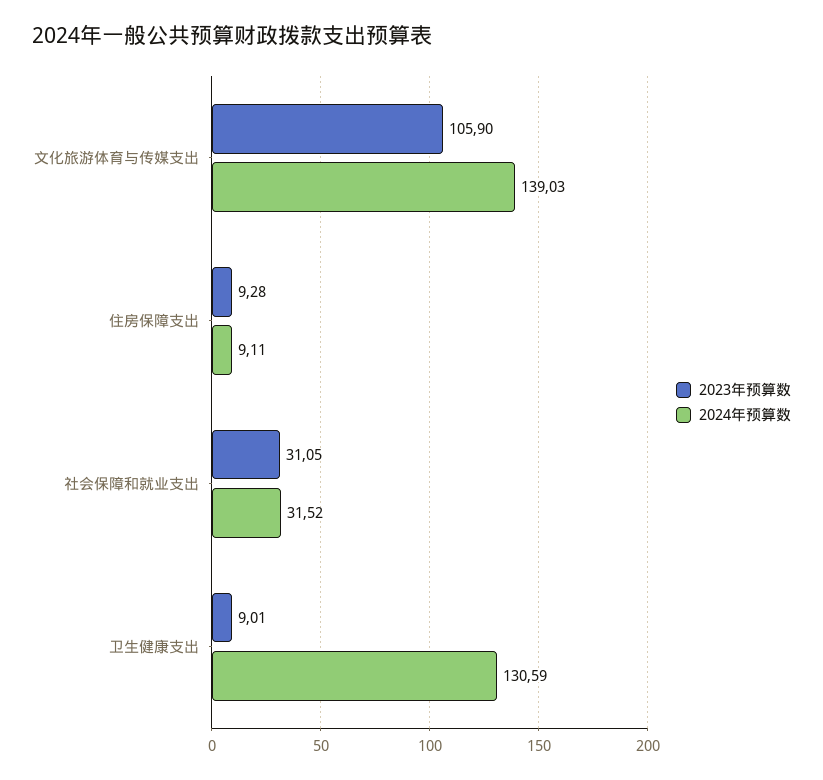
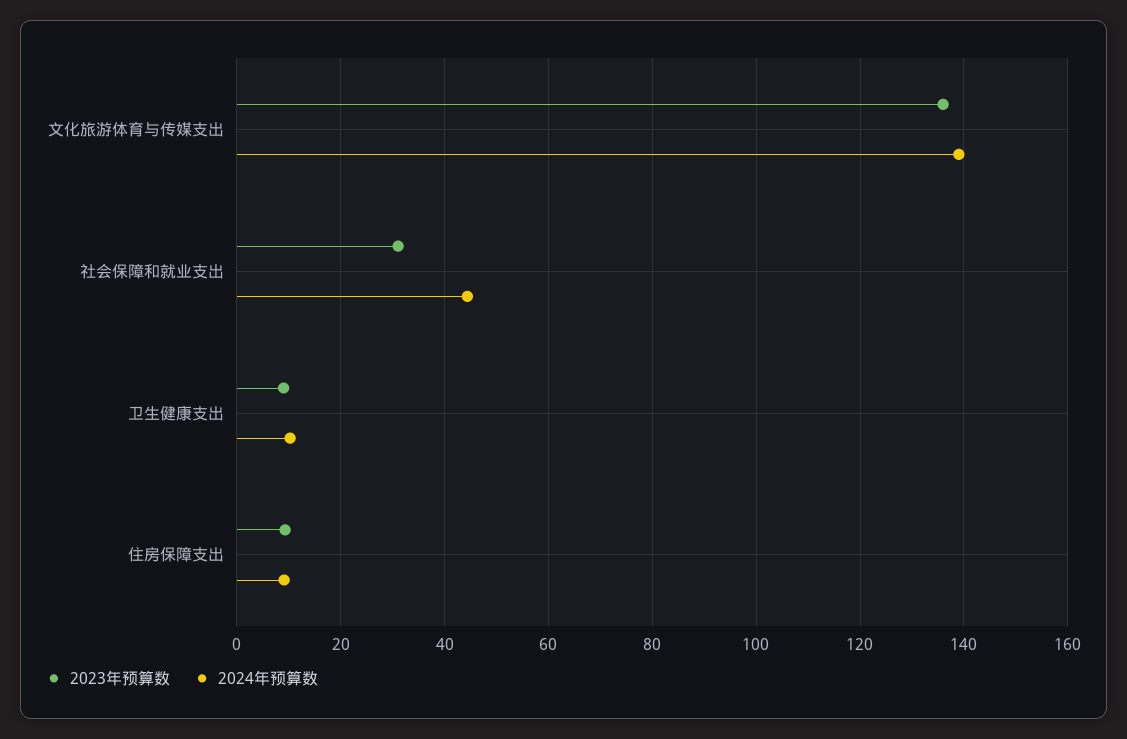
2023年预算数, 文化旅游体育与传媒支出: 105.9 -> 136
2024年预算数, 社会保障和就业支出: 31.52 -> 44
2024年预算数, 卫生健康支出: 130.59 -> 10

